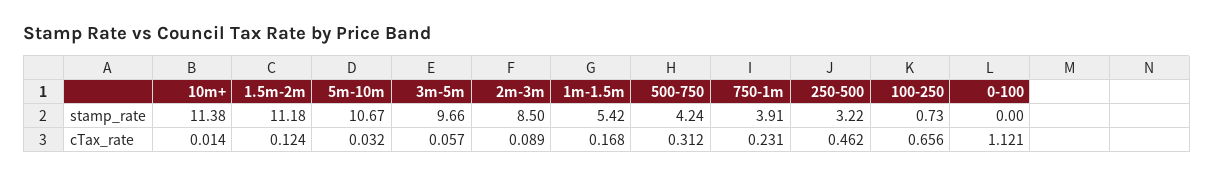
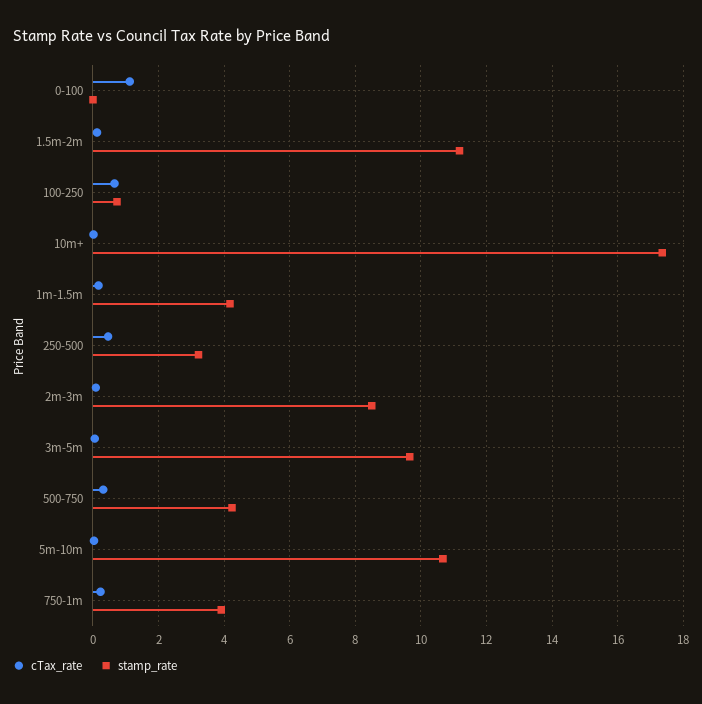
stamp_rate, 10m+: 11.38 -> 17.4
stamp_rate, 1m-1.5m: 5.42 -> 4.2

